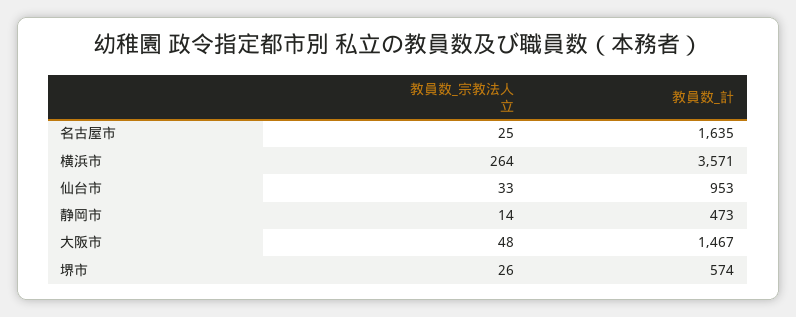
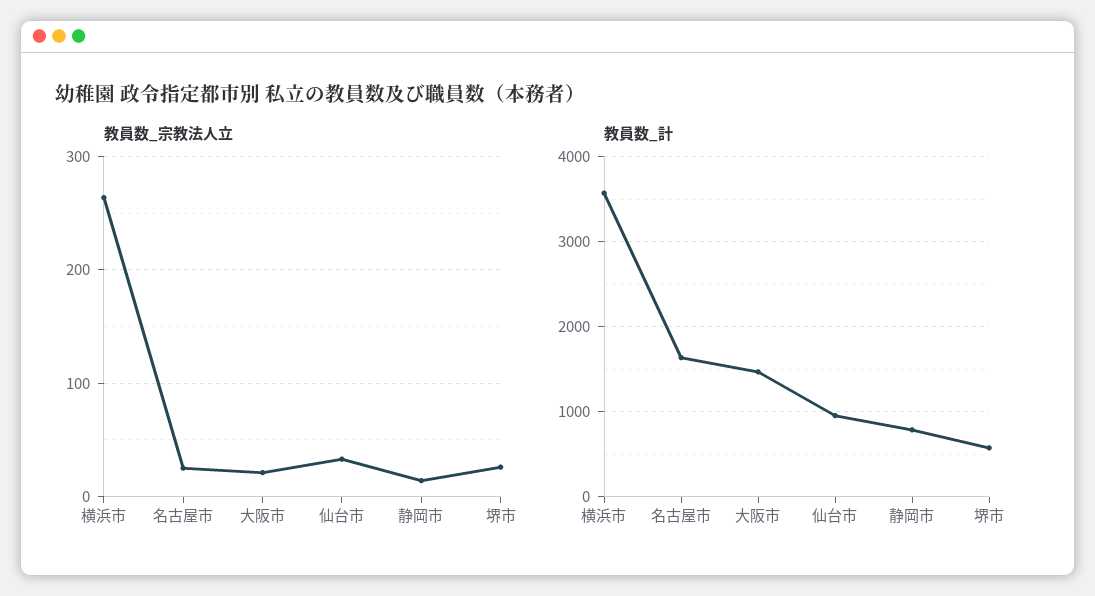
教員数_計, 静岡市: 473 -> 800
教員数_宗教法人立, 大阪市: 48 -> 20

